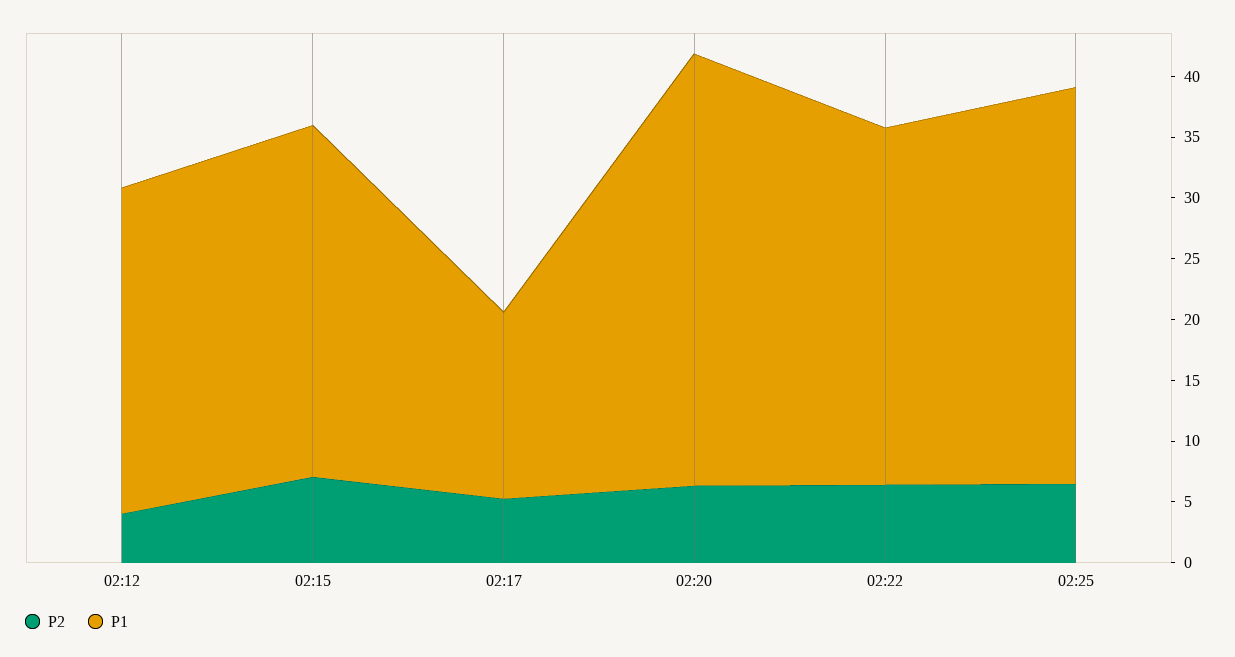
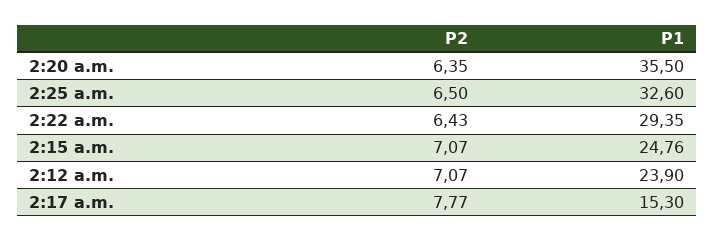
P2, 02:12: 4 -> 7.07
P1, 02:12: 27 -> 23.9
P1, 02:15: 29 -> 24.76
P2, 02:17: 5 -> 7.77

